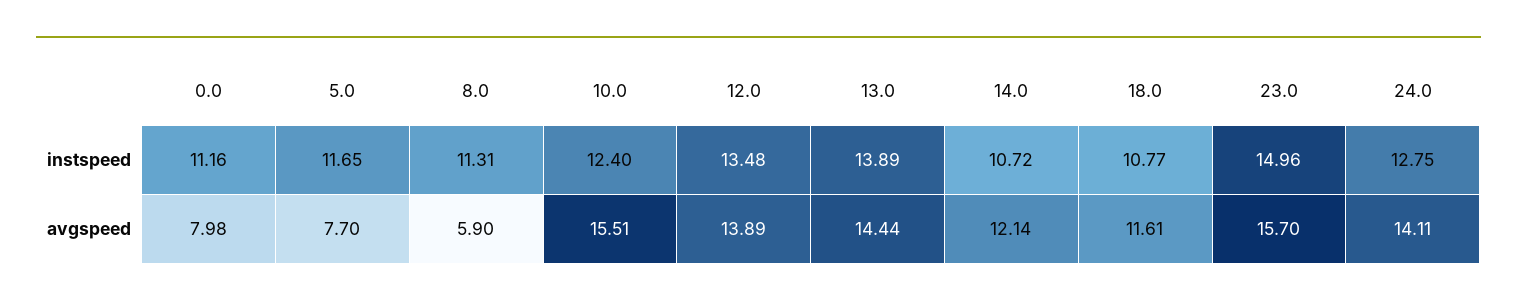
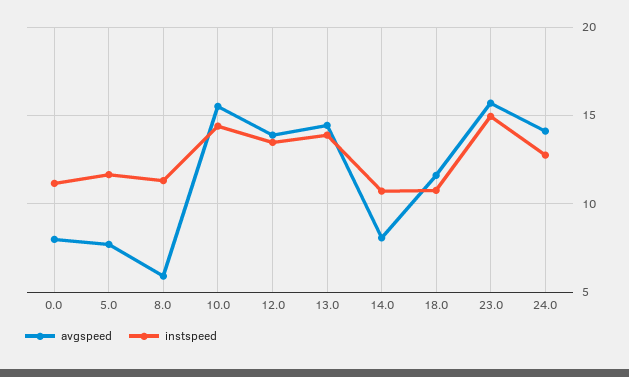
instspeed, 10.0: 12.4 -> 14.5
avgspeed, 14.0: 12.14 -> 8

